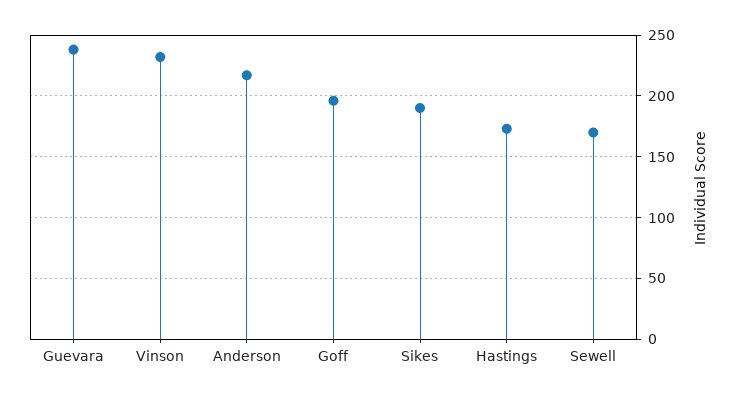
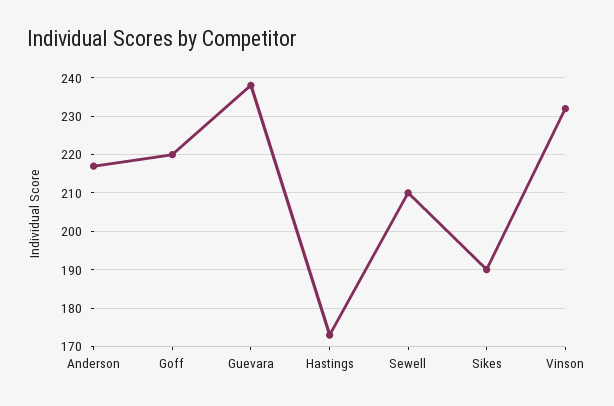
Goff: 195 -> 220
Sewell: 170 -> 210

